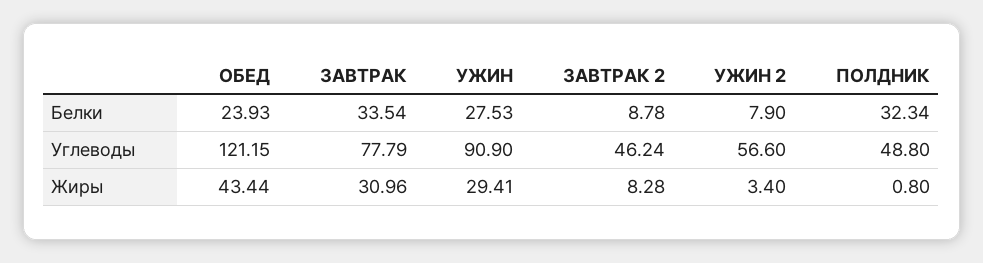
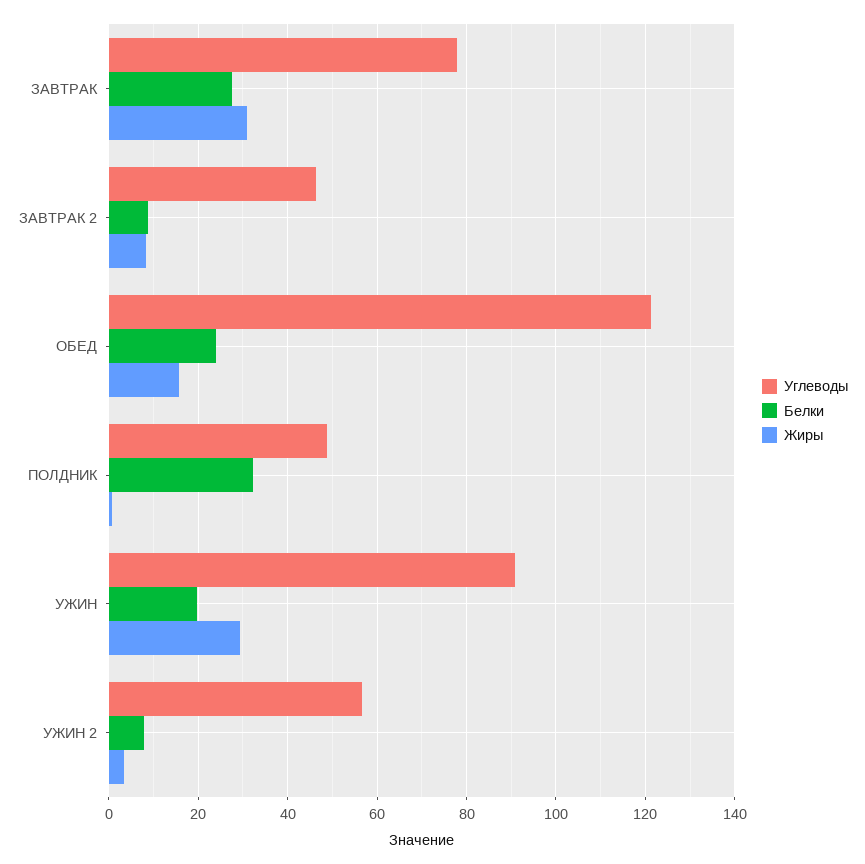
Белки, ЗАВТРАК: 33.54 -> 28
Белки, УЖИН: 27.53 -> 20
Жиры, ОБЕД: 43.44 -> 16

